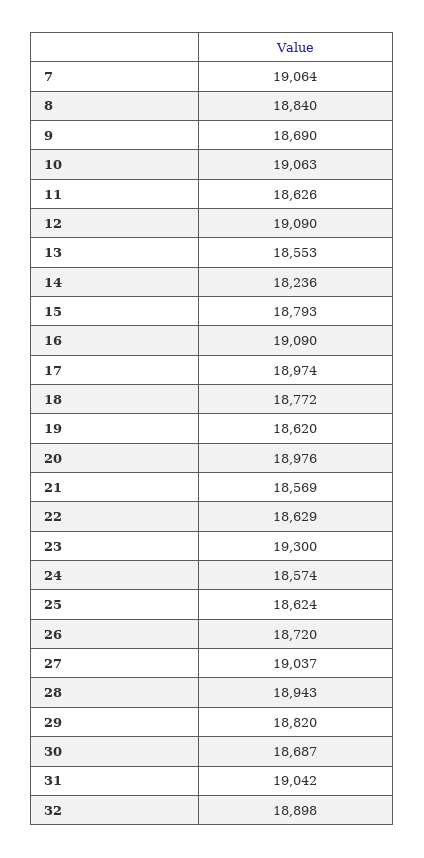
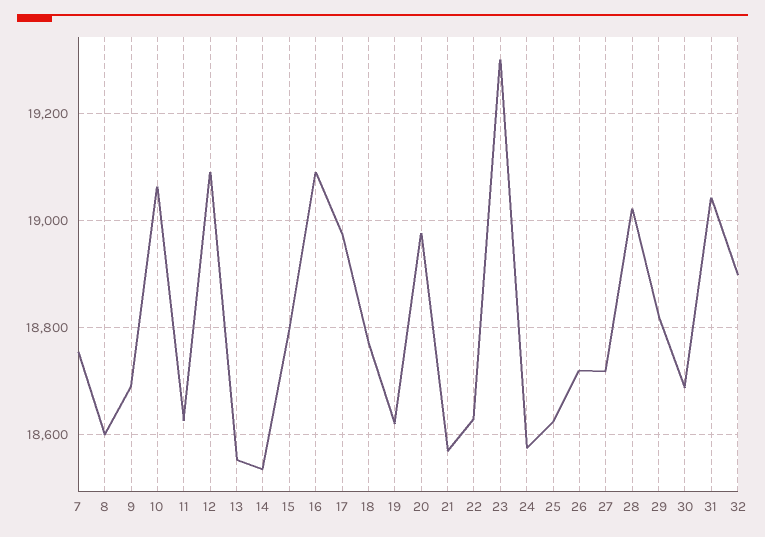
7: 19064 -> 18760
8: 18840 -> 18600
14: 18236 -> 18540
27: 19037 -> 18720
28: 18943 -> 19020

